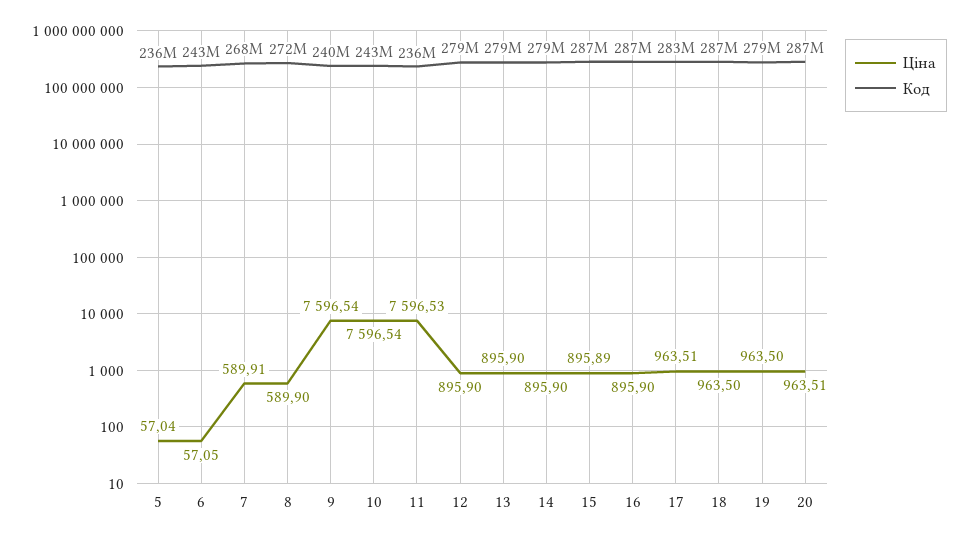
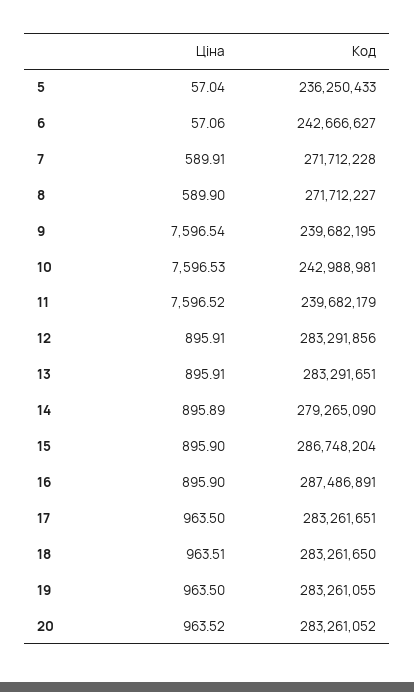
Ціна, 6: 57.05 -> 57.06
Код, 7: 268000000 -> 271712228
Ціна, 10: 7596.54 -> 7596.53
Ціна, 11: 7596.53 -> 7596.52
Код, 11: 236000000 -> 239682179
Ціна, 12: 895.9 -> 895.91
Код, 12: 279000000 -> 283291856
Ціна, 13: 895.9 -> 895.91
Код, 13: 279000000 -> 283291651
Ціна, 14: 895.9 -> 895.89
Ціна, 15: 895.89 -> 895.9
Ціна, 17: 963.51 -> 963.5
Ціна, 18: 963.5 -> 963.51
Код, 18: 287000000 -> 283261650
Код, 19: 279000000 -> 283261055
Ціна, 20: 963.51 -> 963.52
Код, 20: 287000000 -> 283261052

